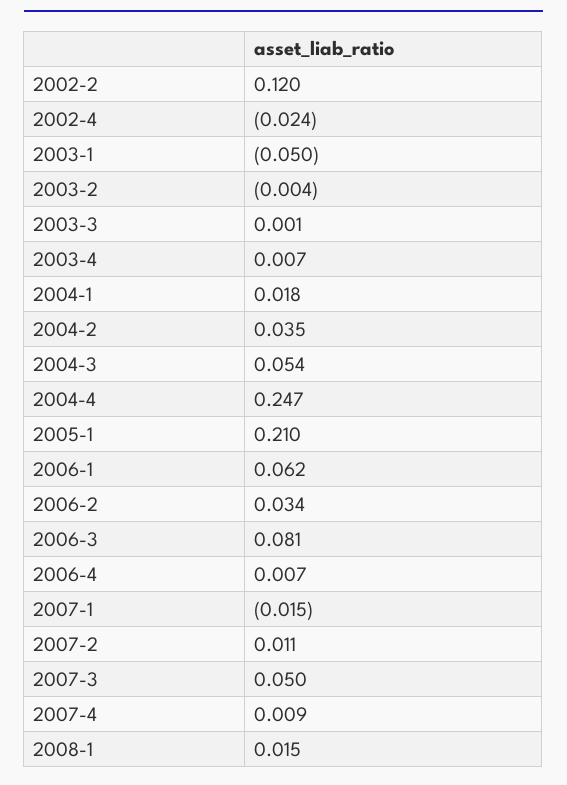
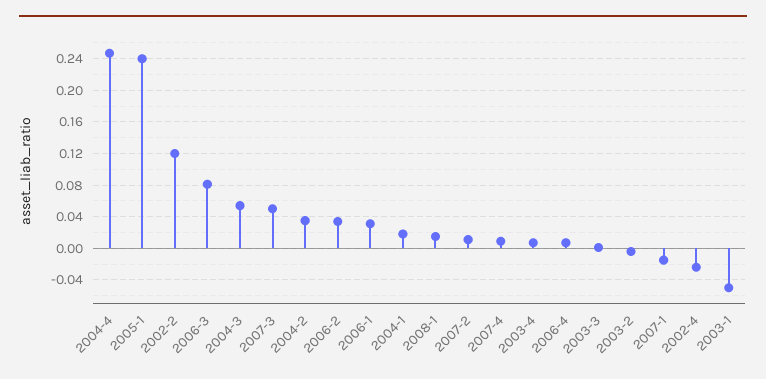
2005-1: 0.21 -> 0.24
2006-1: 0.062 -> 0.03

